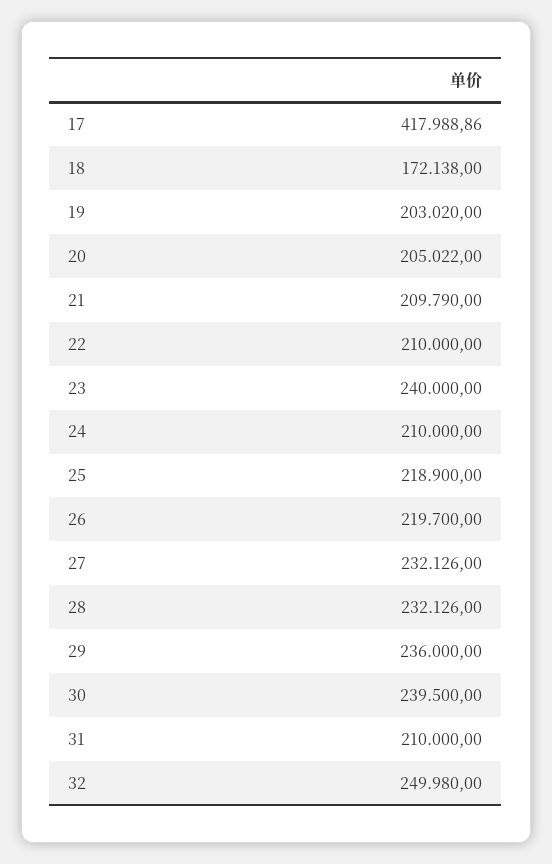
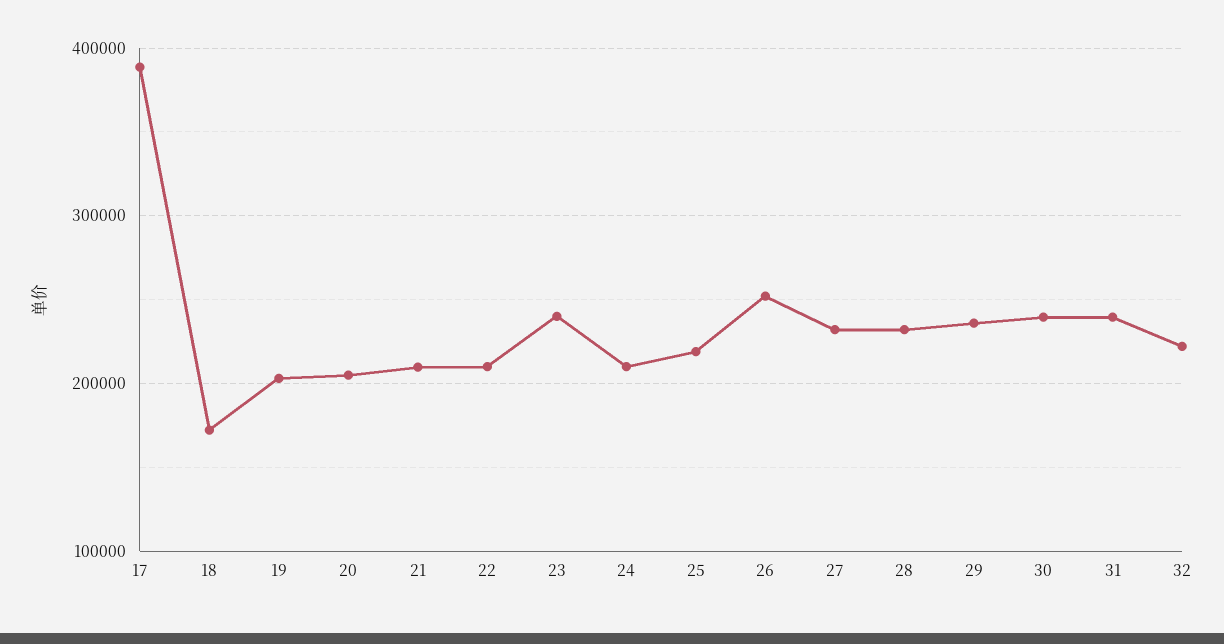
17: 417988.86 -> 390000
26: 219700 -> 250000
31: 210000 -> 240000
32: 249980 -> 220000

